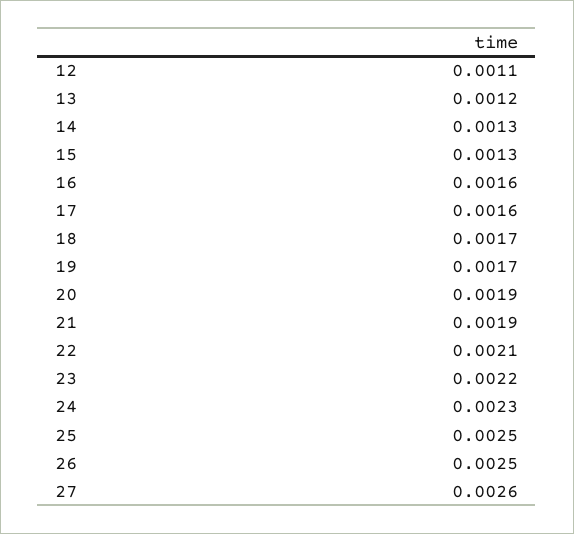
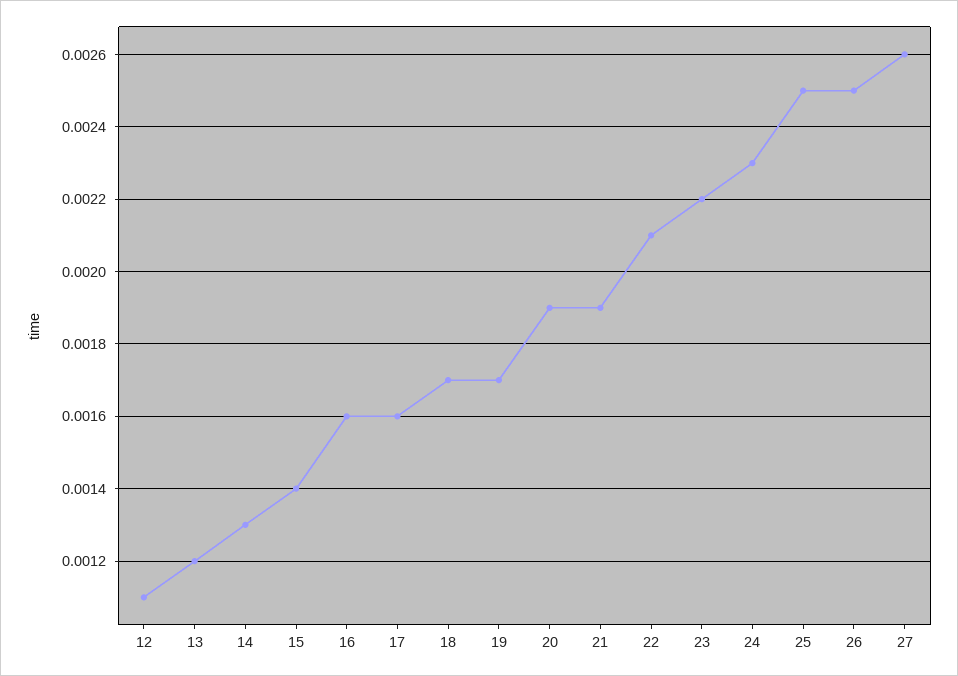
15: 0.0013 -> 0.0014

